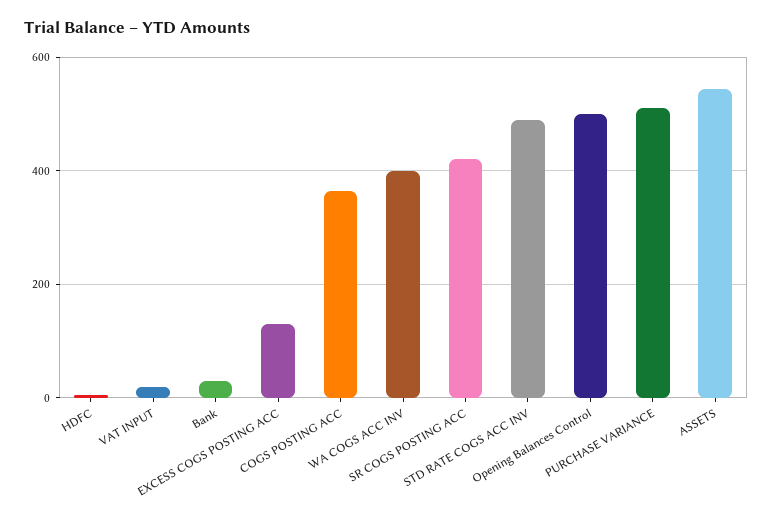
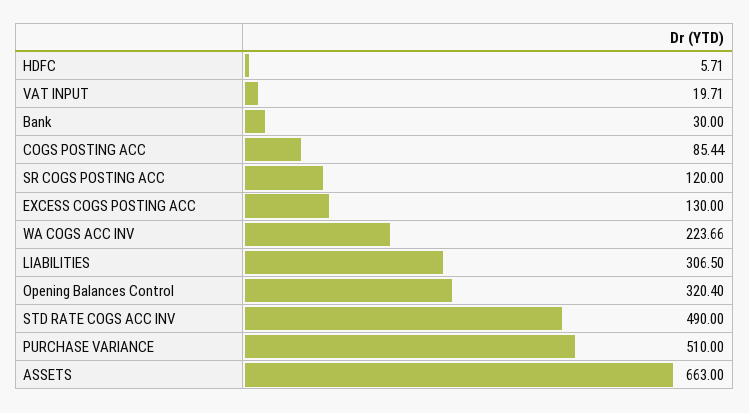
COGS POSTING ACC: 360 -> 85.44
WA COGS ACC INV: 400 -> 223.66
SR COGS POSTING ACC: 420 -> 120
Opening Balances Control: 500 -> 320.4
ASSETS: 540 -> 663
LIABILITIES: none -> 306.5

